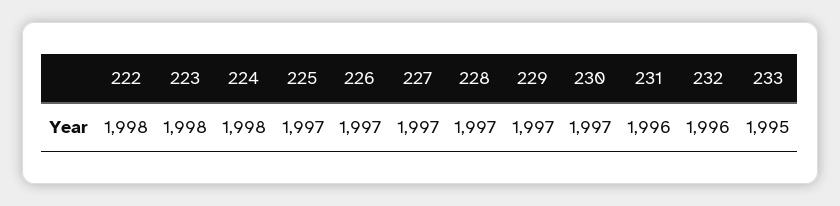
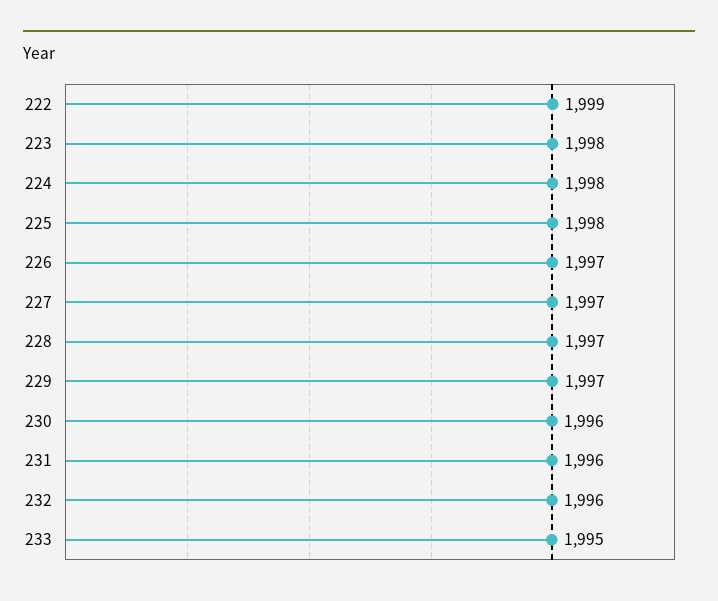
222: 1998 -> 1999
225: 1997 -> 1998
230: 1997 -> 1996

